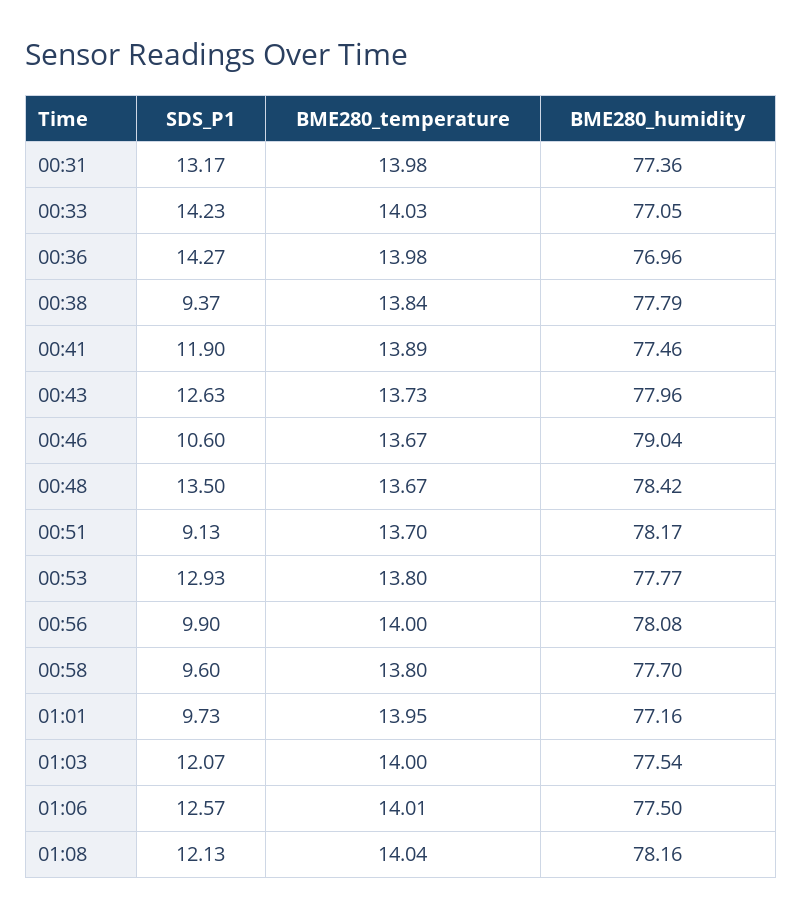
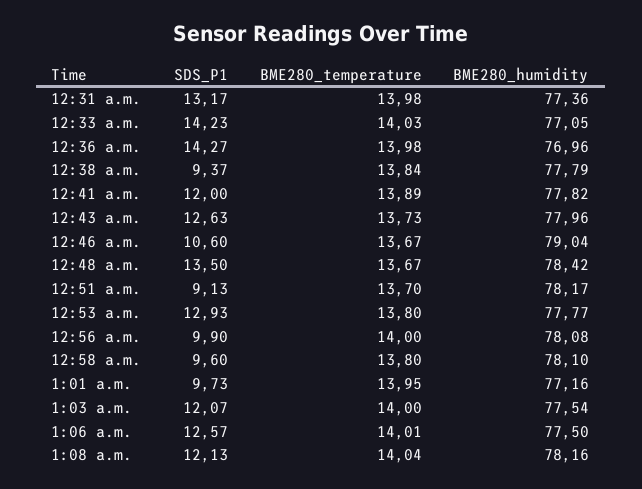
SDS_P1, 00:41: 11.9 -> 12
BME280_humidity, 00:41: 77.46 -> 77.82
BME280_humidity, 00:58: 77.7 -> 78.1

